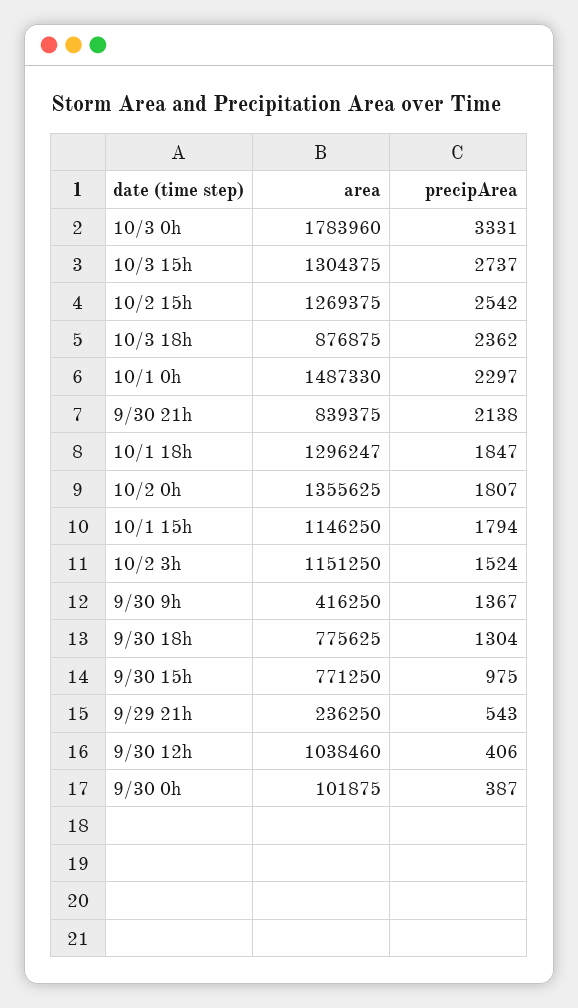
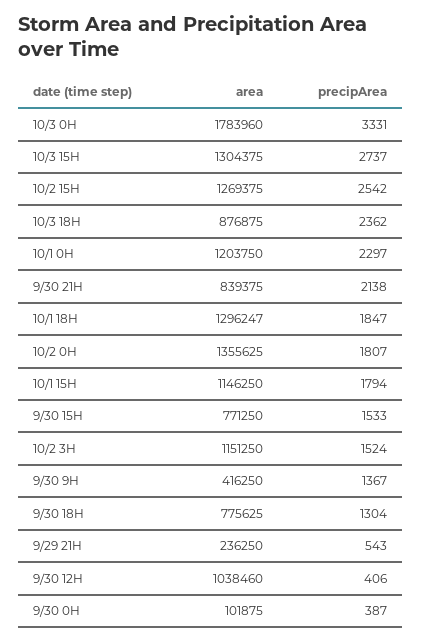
area, 10/1 0h: 1487330 -> 1203750
precipArea, 9/30 15h: 975 -> 1533

